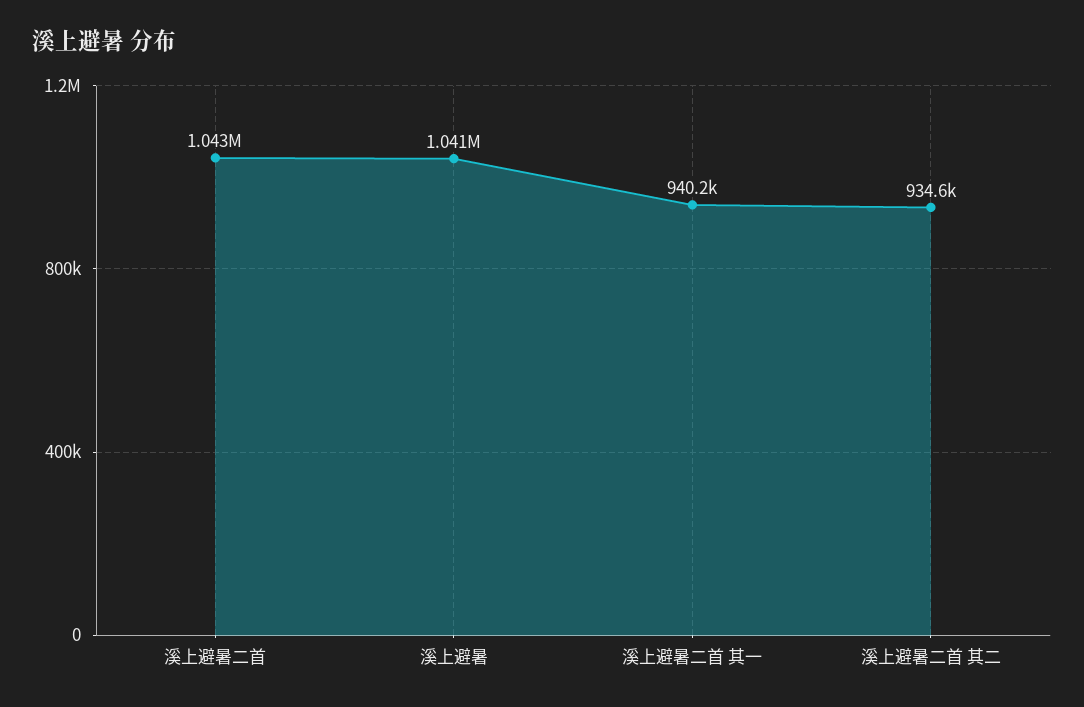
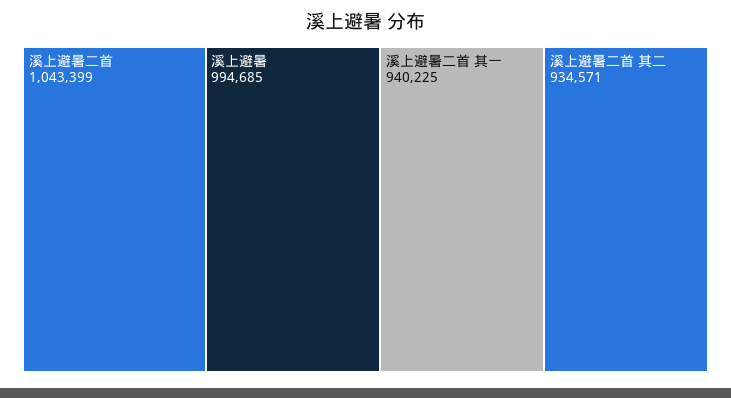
溪上避暑: 1041000 -> 994685

